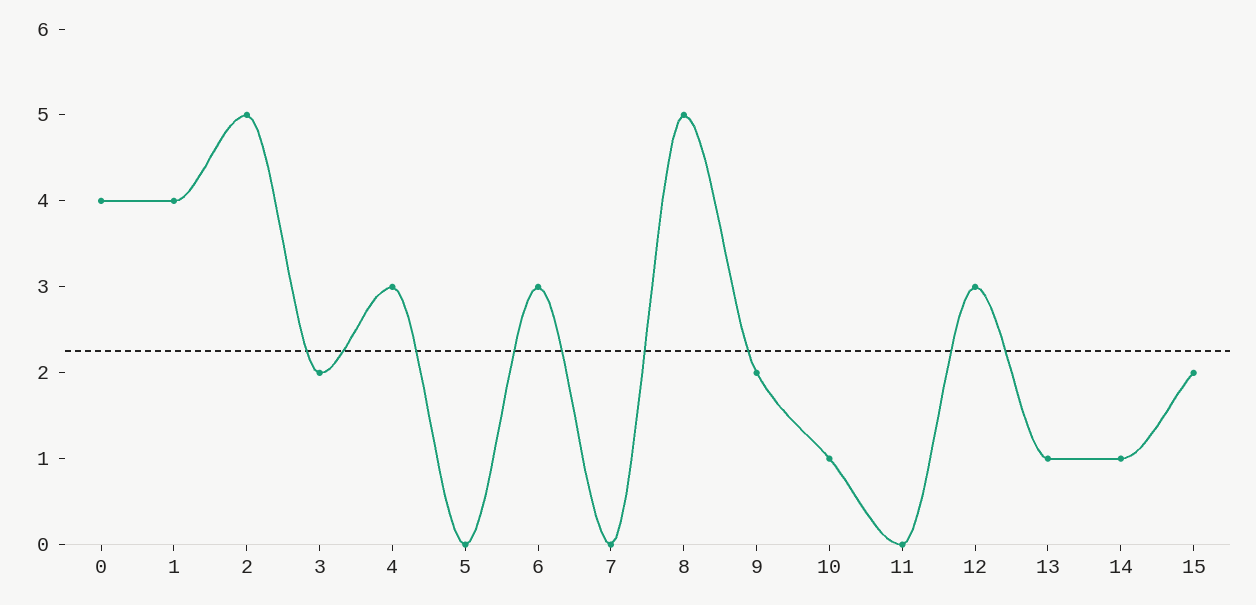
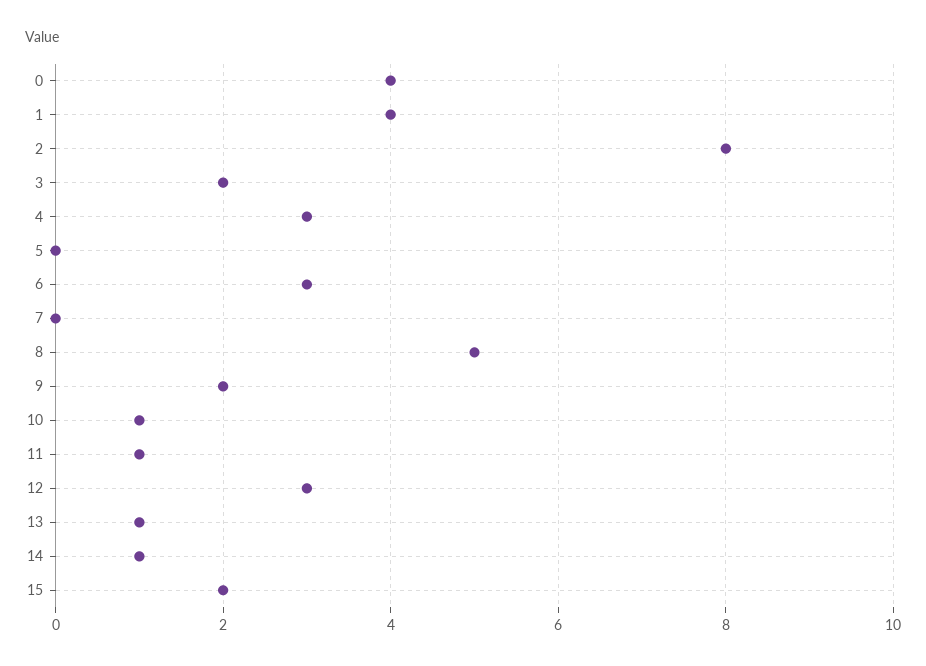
2: 5 -> 8
11: 0 -> 1

